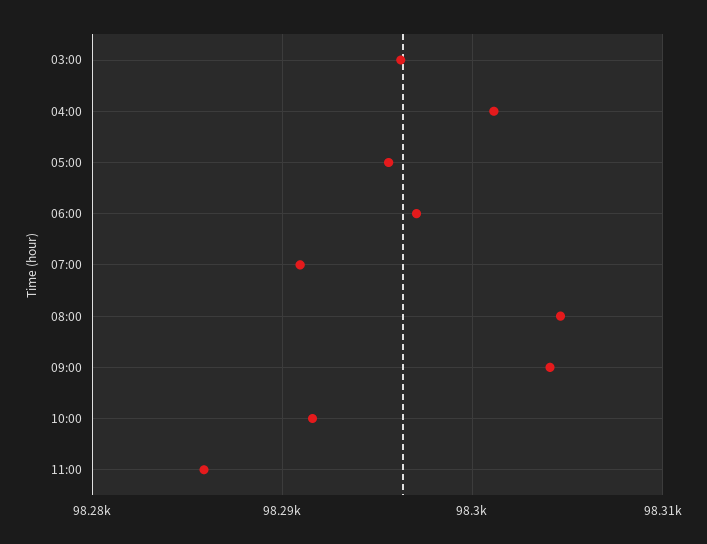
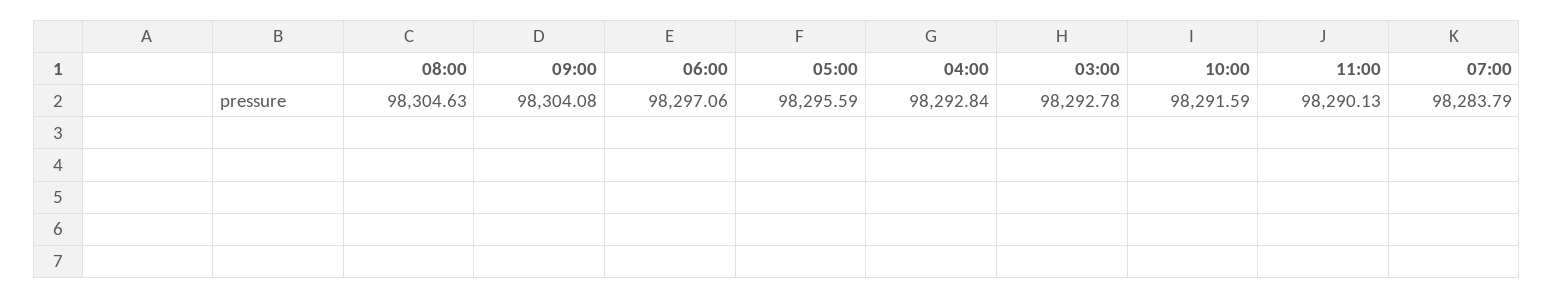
03:00: 98296 -> 98292.78
04:00: 98301 -> 98292.84
07:00: 98291 -> 98283.79
11:00: 98286 -> 98290.13

